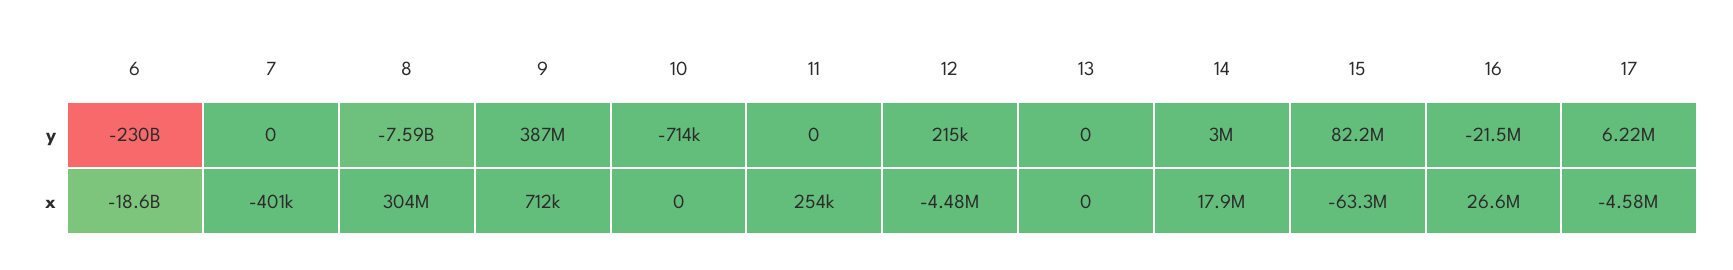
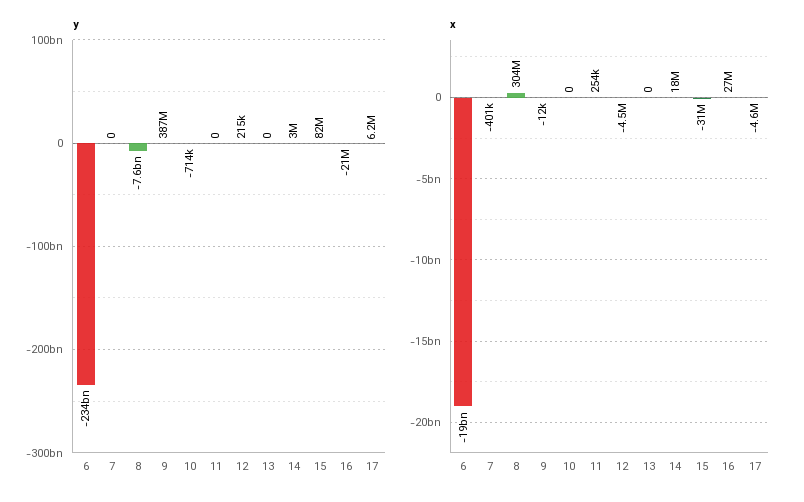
y, 6: -230000000000 -> -234000000000
x, 9: 712000 -> -12000
x, 15: -63300000 -> -31000000

